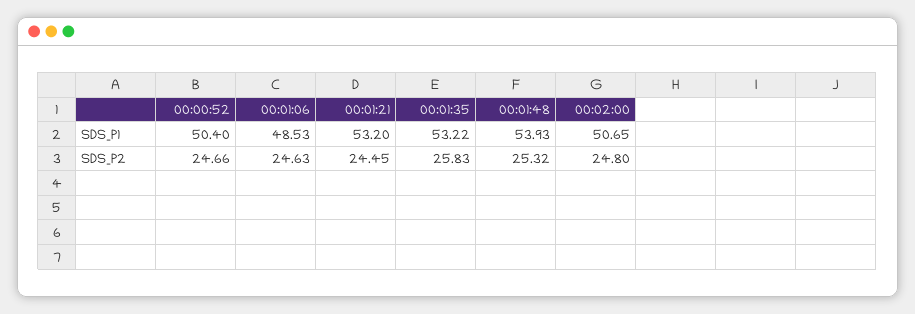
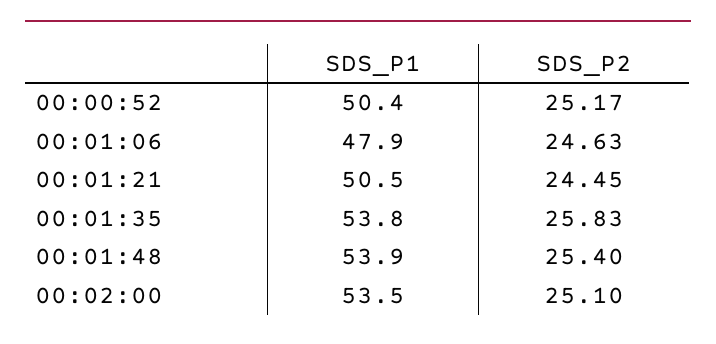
00:01:06, SDS_P1: 48.53 -> 47.9
00:01:21, SDS_P1: 53.2 -> 50.5
00:01:35, SDS_P1: 53.22 -> 53.8
00:02:00, SDS_P1: 50.65 -> 53.5
00:00:52, SDS_P2: 24.66 -> 25.17
00:01:48, SDS_P2: 25.32 -> 25.4
00:02:00, SDS_P2: 24.8 -> 25.1

